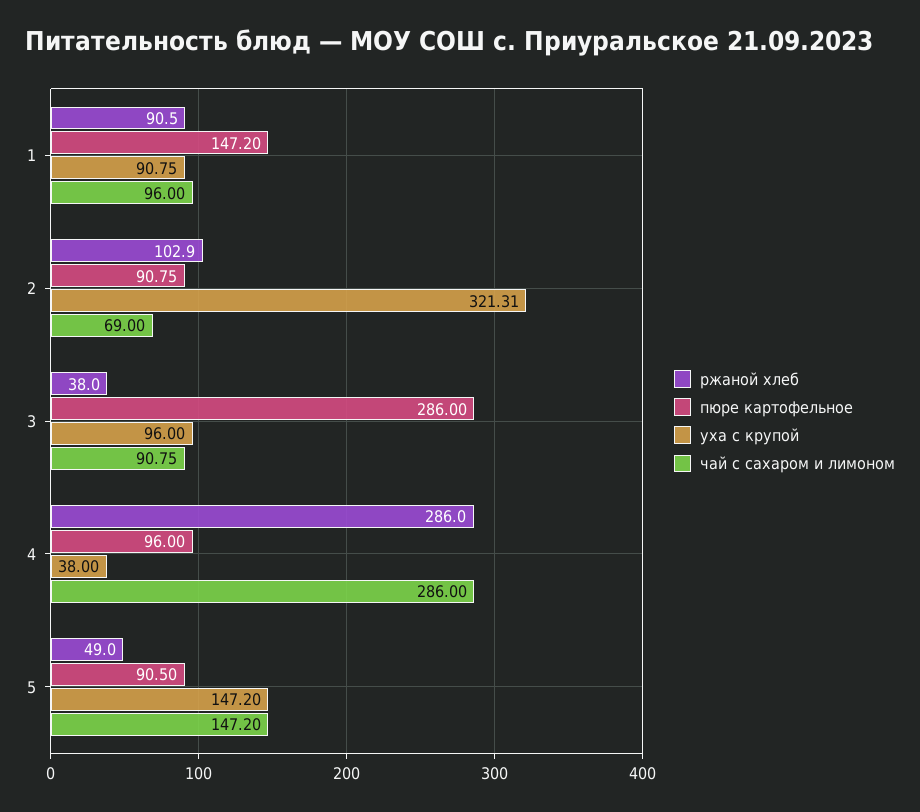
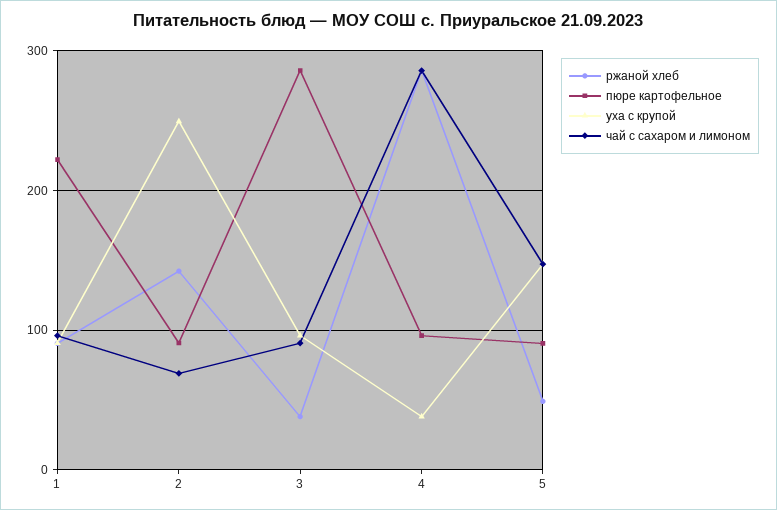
пюре картофельное, 1: 147.2 -> 220
ржаной хлеб, 2: 102.9 -> 140
уха с крупой, 2: 321.31 -> 250

